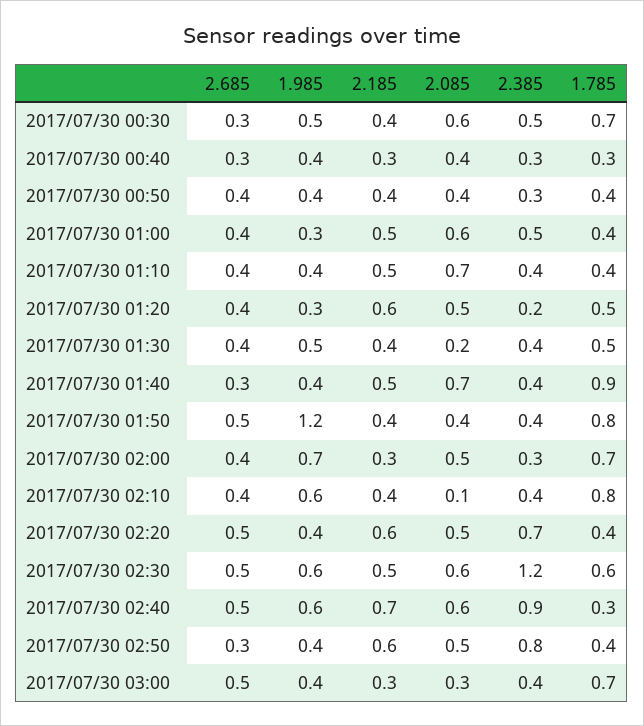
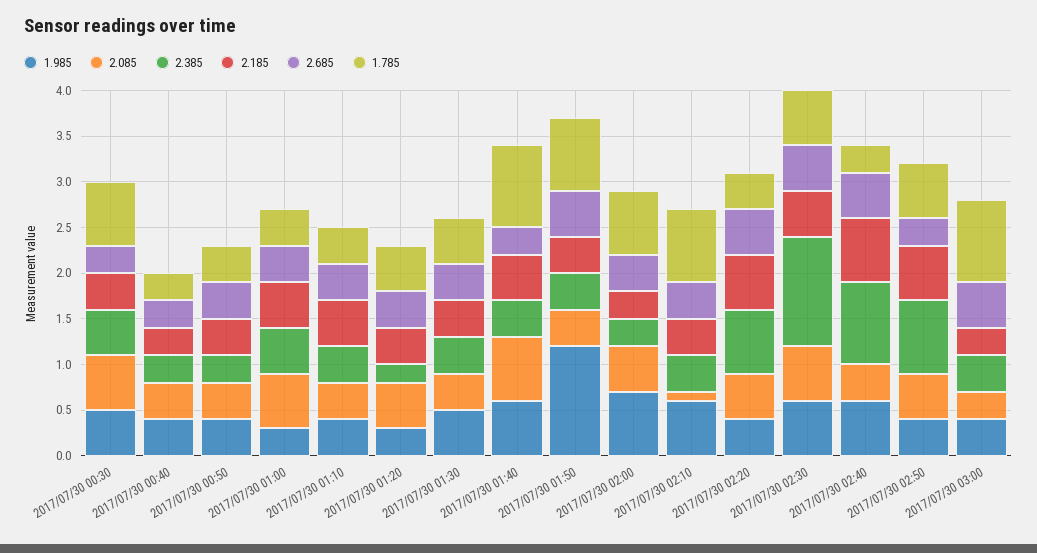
2.085, 2017/07/30 01:10: 0.7 -> 0.4
2.185, 2017/07/30 01:20: 0.6 -> 0.4
2.085, 2017/07/30 01:30: 0.2 -> 0.4
1.985, 2017/07/30 01:40: 0.4 -> 0.6
2.085, 2017/07/30 02:40: 0.6 -> 0.4
1.785, 2017/07/30 02:50: 0.4 -> 0.6
1.785, 2017/07/30 03:00: 0.7 -> 0.9

